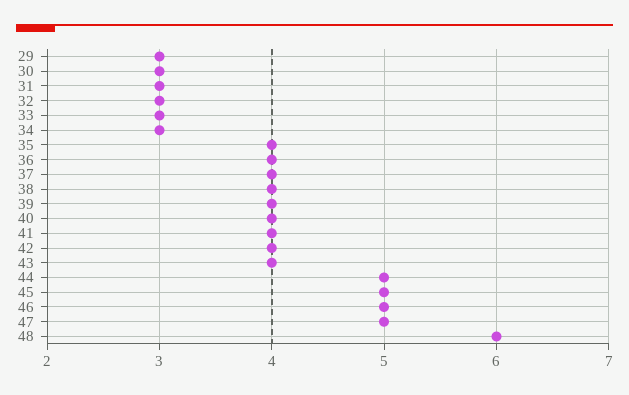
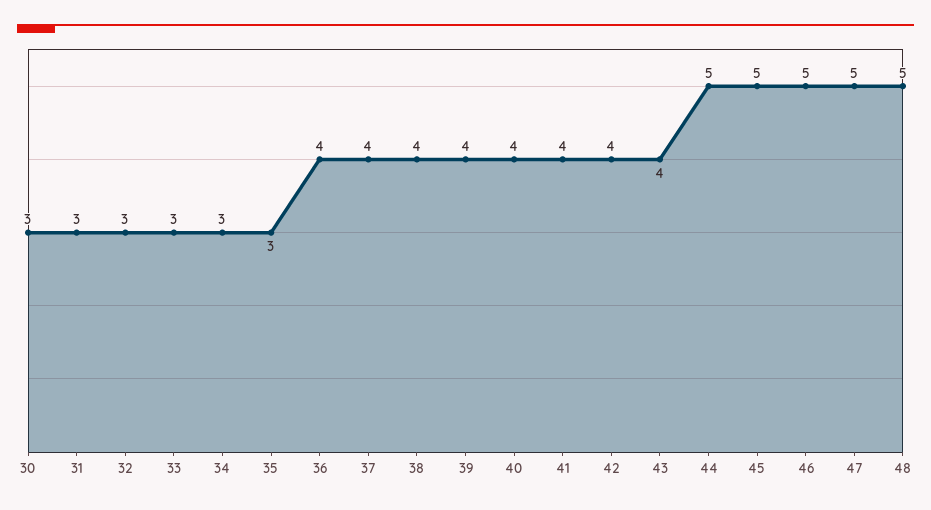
29: 3 -> none
35: 4 -> 3
48: 6 -> 5

